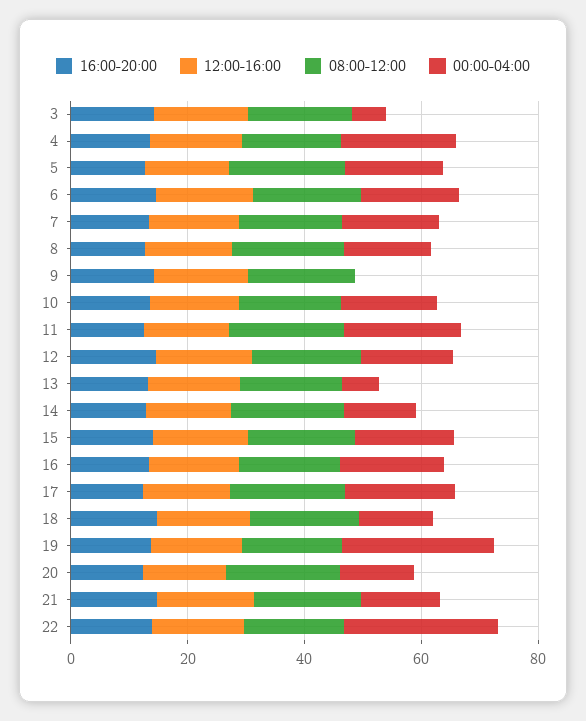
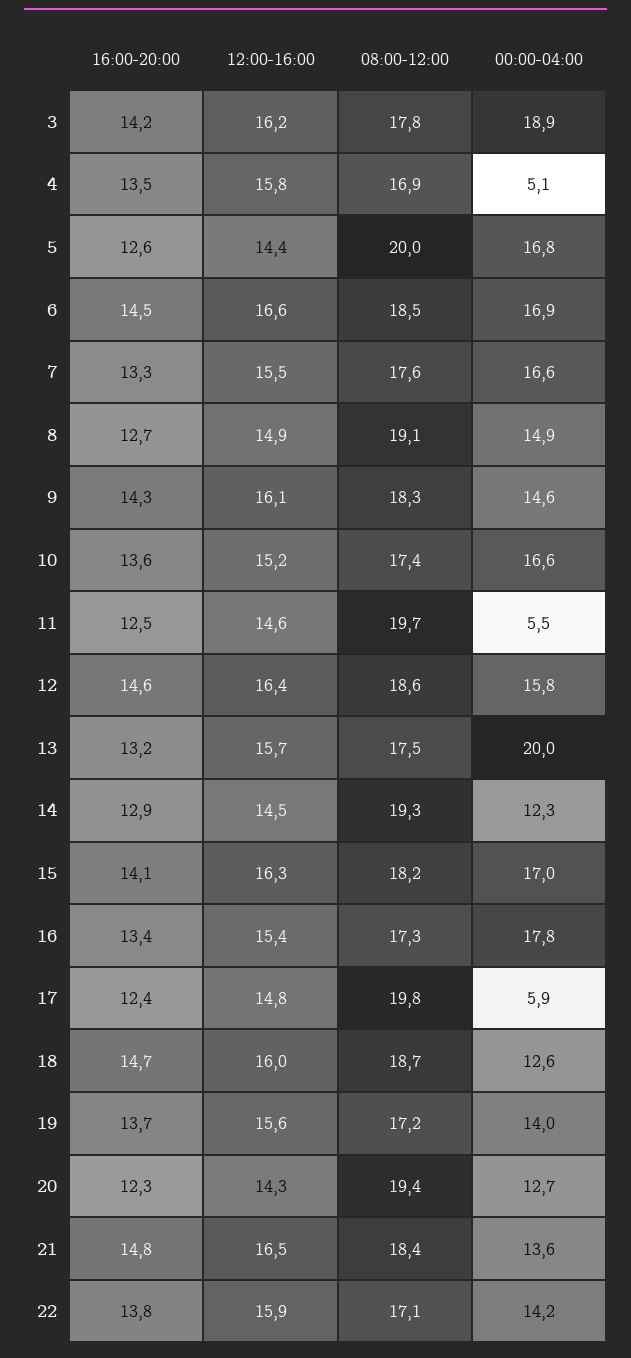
00:00-04:00, 3: 5 -> 18.9
00:00-04:00, 4: 20 -> 5.1
00:00-04:00, 9: 0 -> 14.6
00:00-04:00, 11: 20 -> 5.5
00:00-04:00, 13: 5 -> 20
00:00-04:00, 17: 20 -> 5.9
00:00-04:00, 19: 25 -> 14
00:00-04:00, 22: 25 -> 14.2

